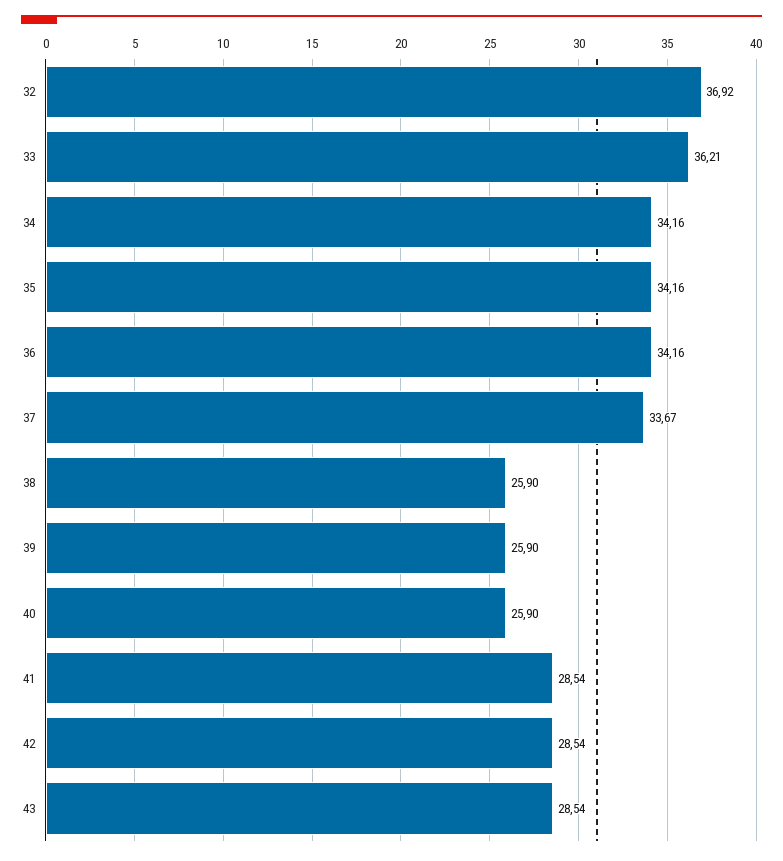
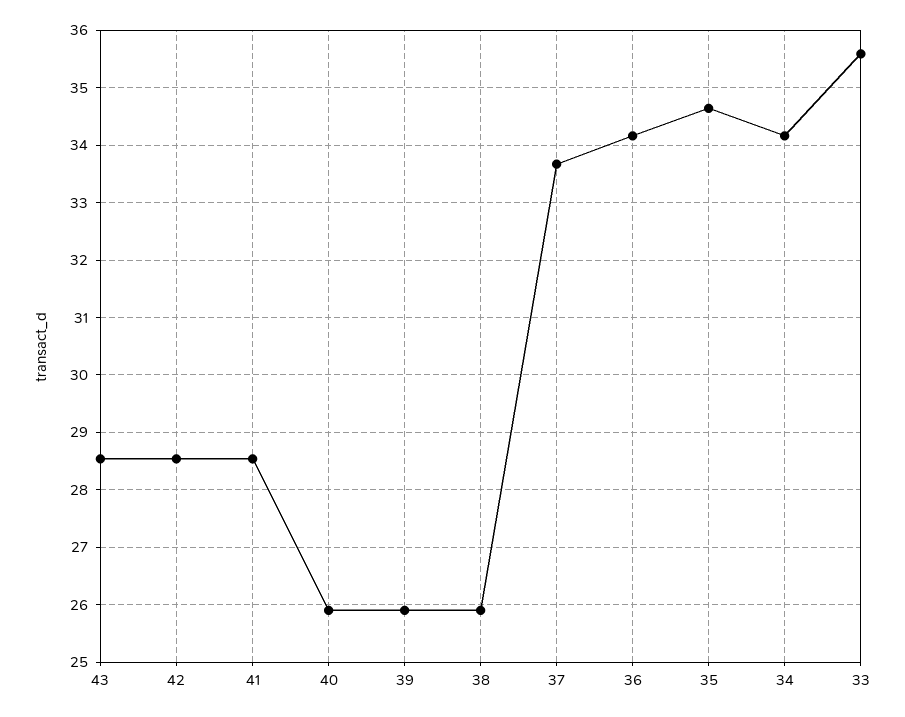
32: 36.92 -> none
33: 36.21 -> 35.6
35: 34.16 -> 34.6

